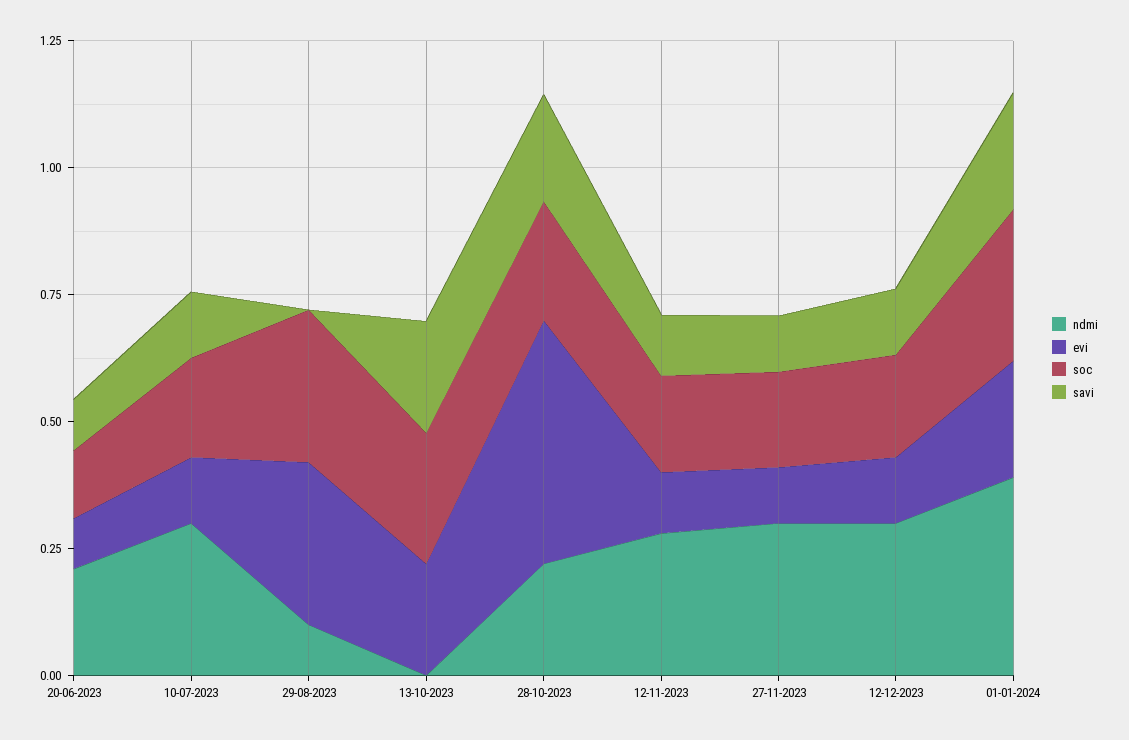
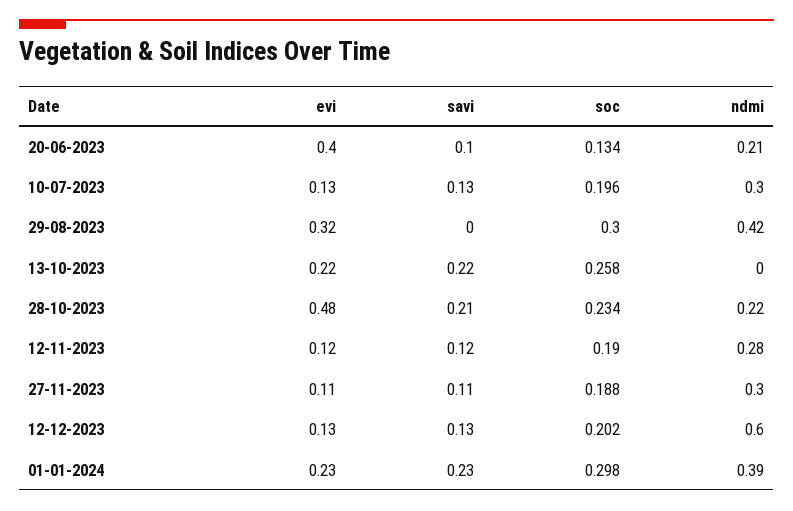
evi, 20-06-2023: 0.1 -> 0.4
ndmi, 29-08-2023: 0.1 -> 0.42
ndmi, 12-12-2023: 0.3 -> 0.6

